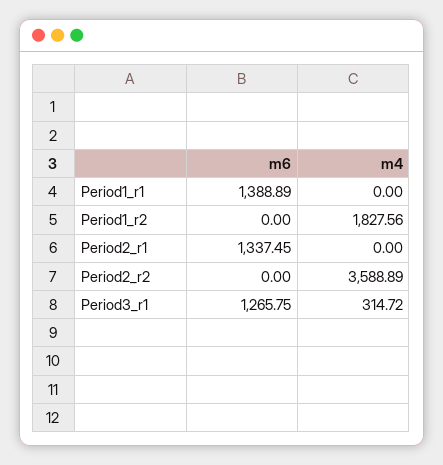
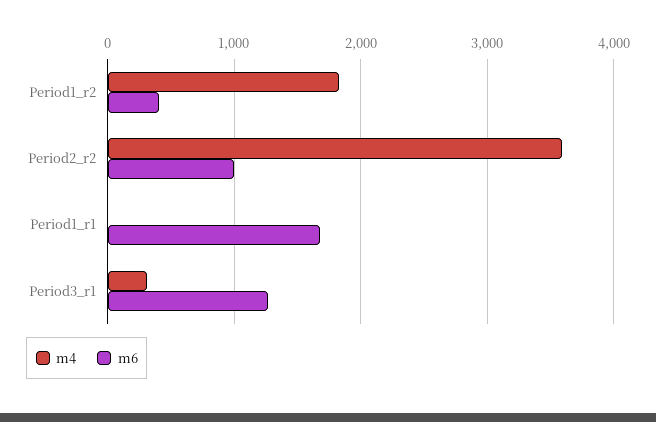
m6, Period1_r1: 1388.89 -> 1700
m6, Period1_r2: 0 -> 400
m6, Period2_r1: 1337.45 -> none
m4, Period2_r1: 0 -> none
m6, Period2_r2: 0 -> 1000

